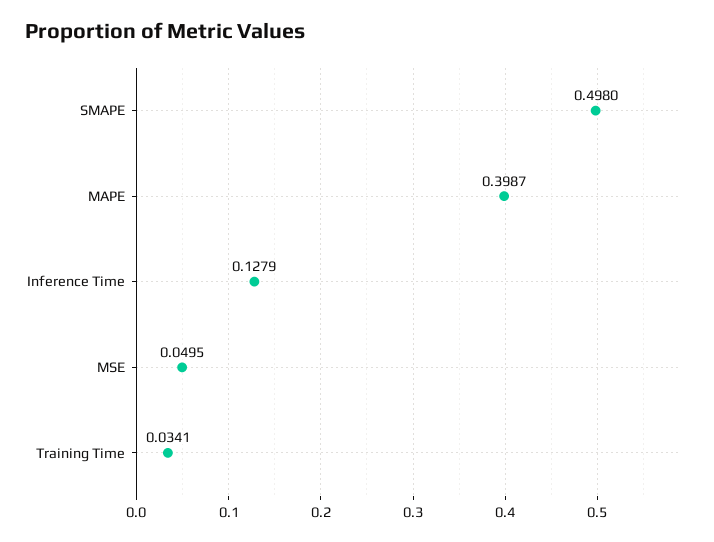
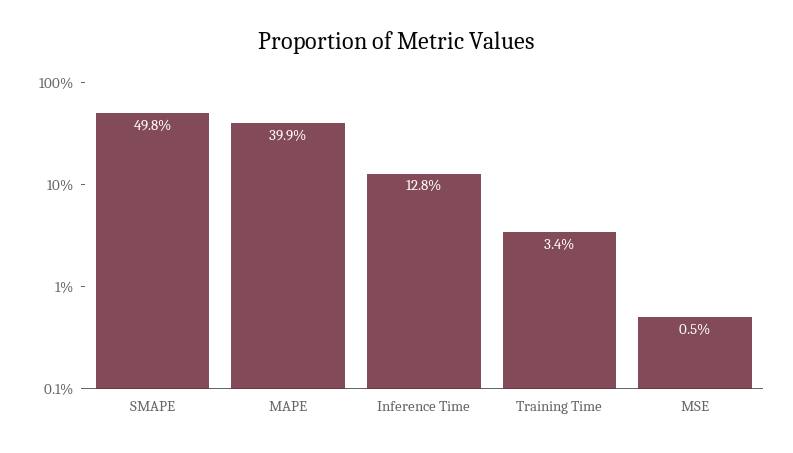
MSE: 0.0495 -> 0.005

